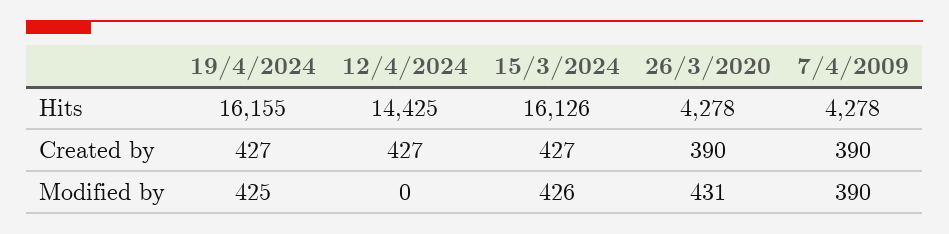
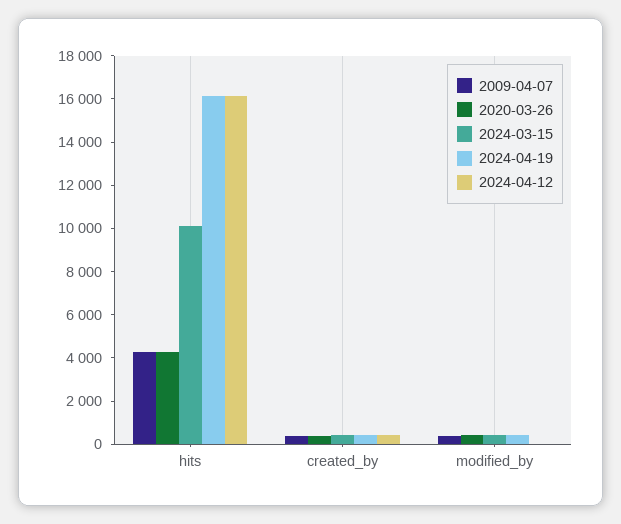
12/4/2024, Hits: 14425 -> 16000
15/3/2024, Hits: 16126 -> 10000

